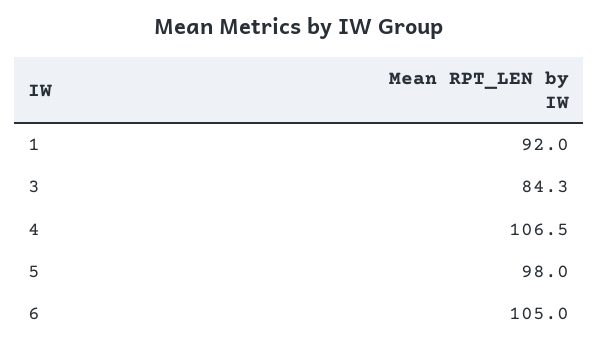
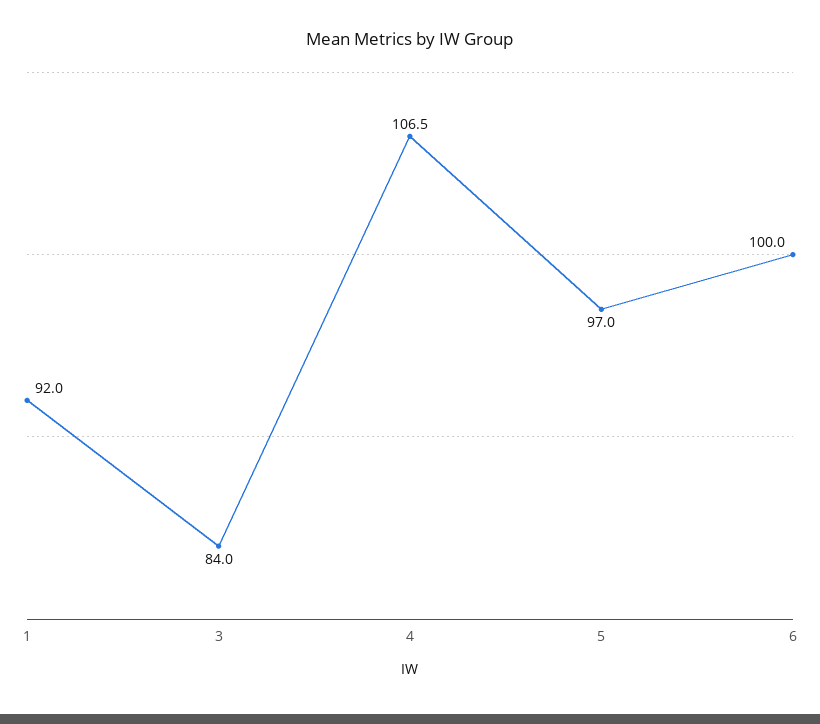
3: 84.3 -> 84
5: 98 -> 97
6: 105 -> 100

